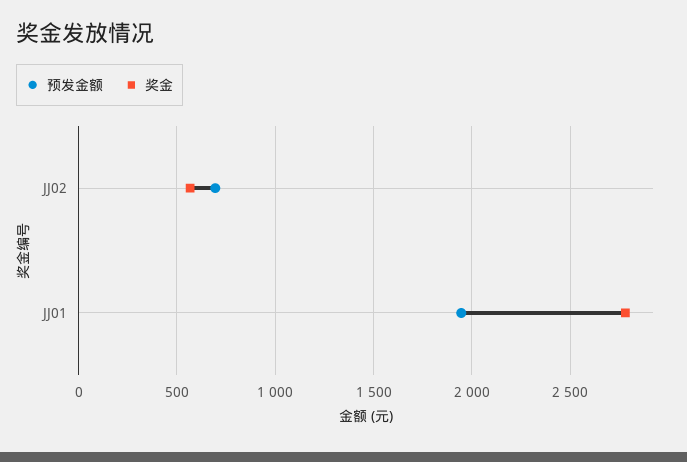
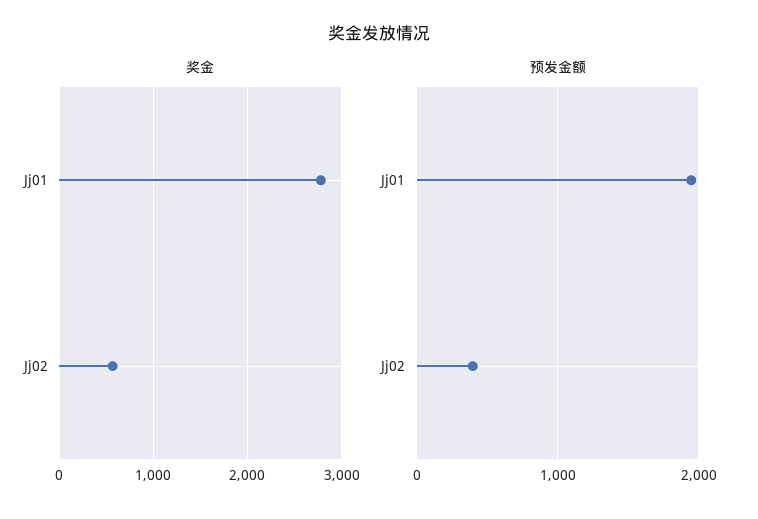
预发金额, JJ02: 700 -> 400

